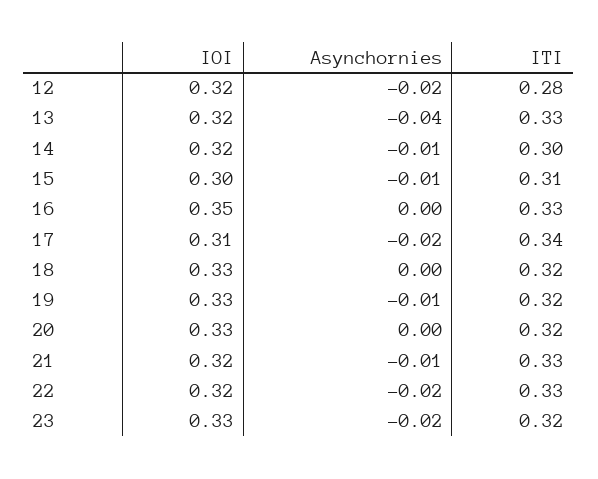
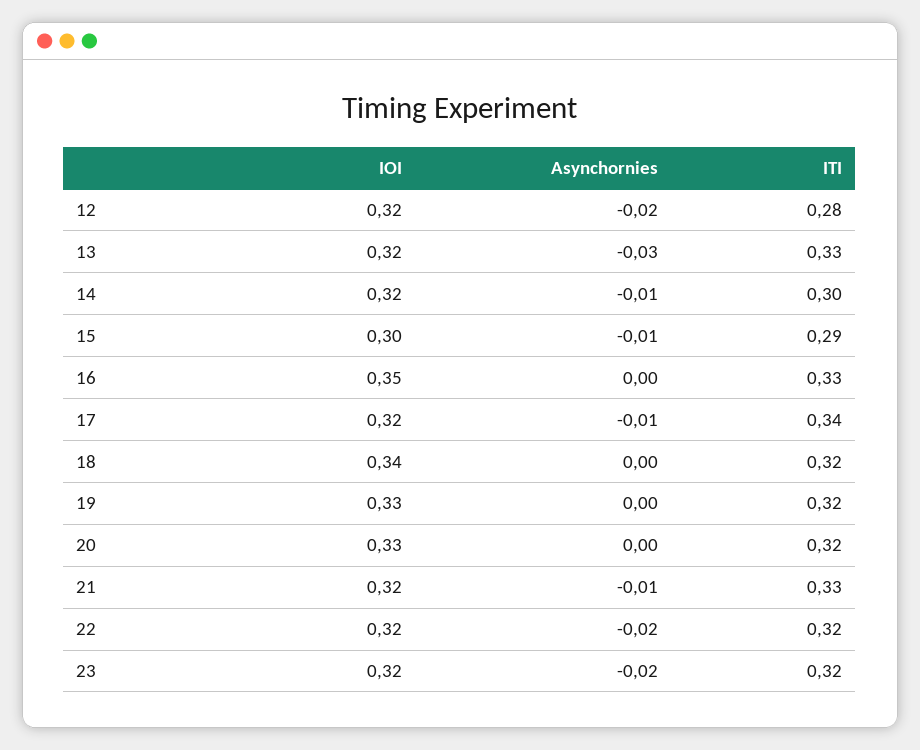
Asynchornies, 13: -0.04 -> -0.03
ITI, 15: 0.31 -> 0.29
IOI, 17: 0.31 -> 0.32
Asynchornies, 17: -0.02 -> -0.01
IOI, 18: 0.33 -> 0.34
Asynchornies, 19: -0.01 -> 0
ITI, 22: 0.33 -> 0.32
IOI, 23: 0.33 -> 0.32

